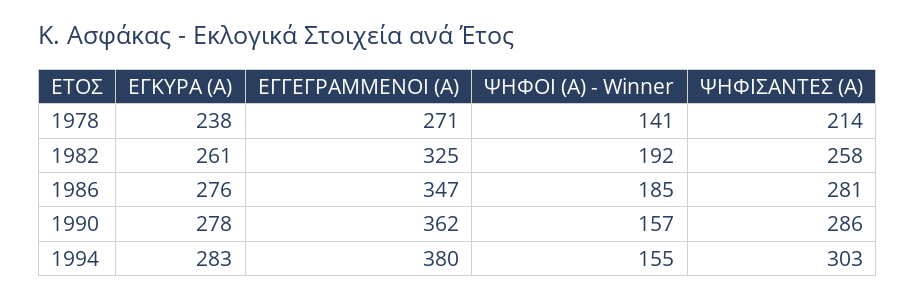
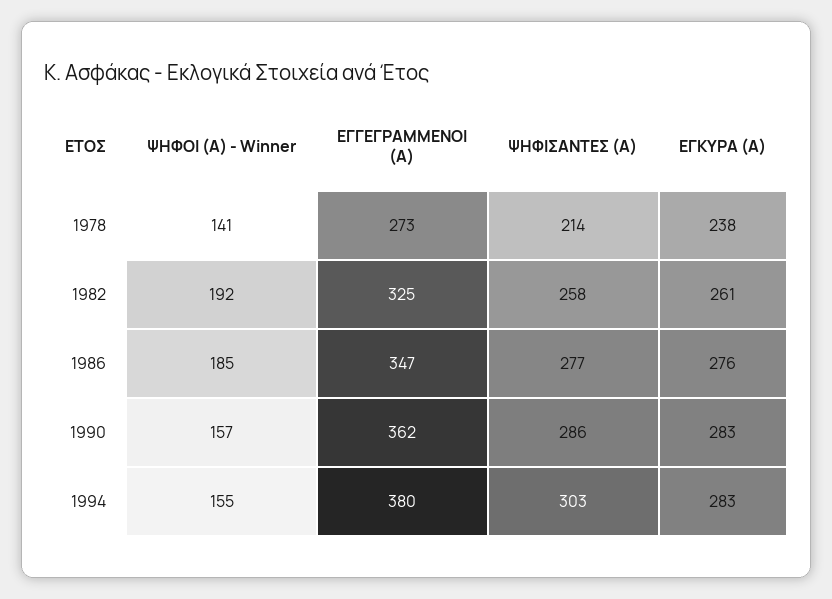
ΕΓΓΕΓΡΑΜΜΕΝΟΙ (Α), 1978: 271 -> 273
ΨΗΦΙΣΑΝΤΕΣ (Α), 1986: 281 -> 277
ΕΓΚΥΡΑ (Α), 1990: 278 -> 283

